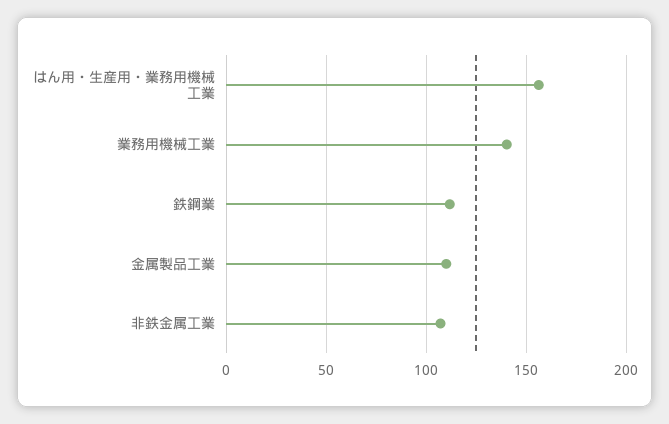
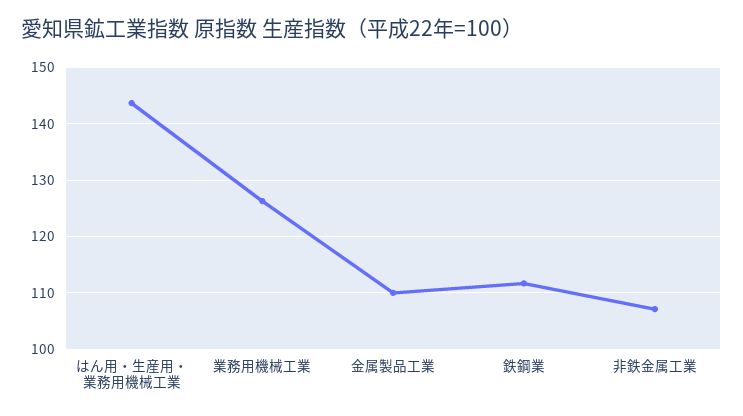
はん用・生産用・業務用機械工業: 155 -> 144
業務用機械工業: 140 -> 126

